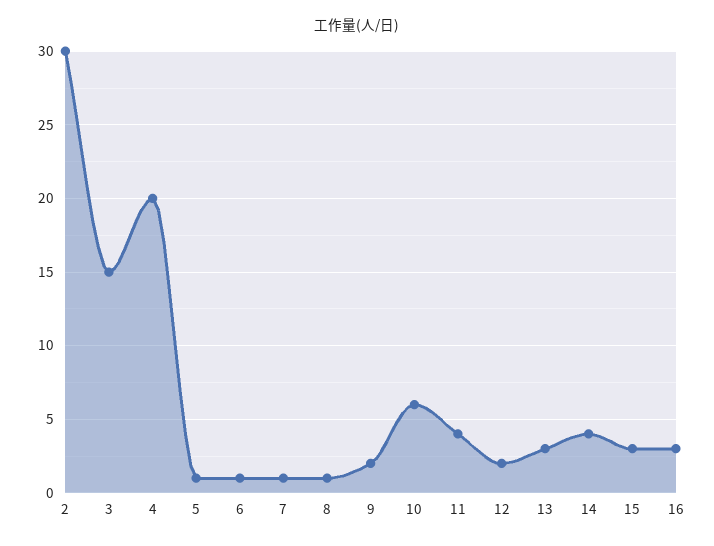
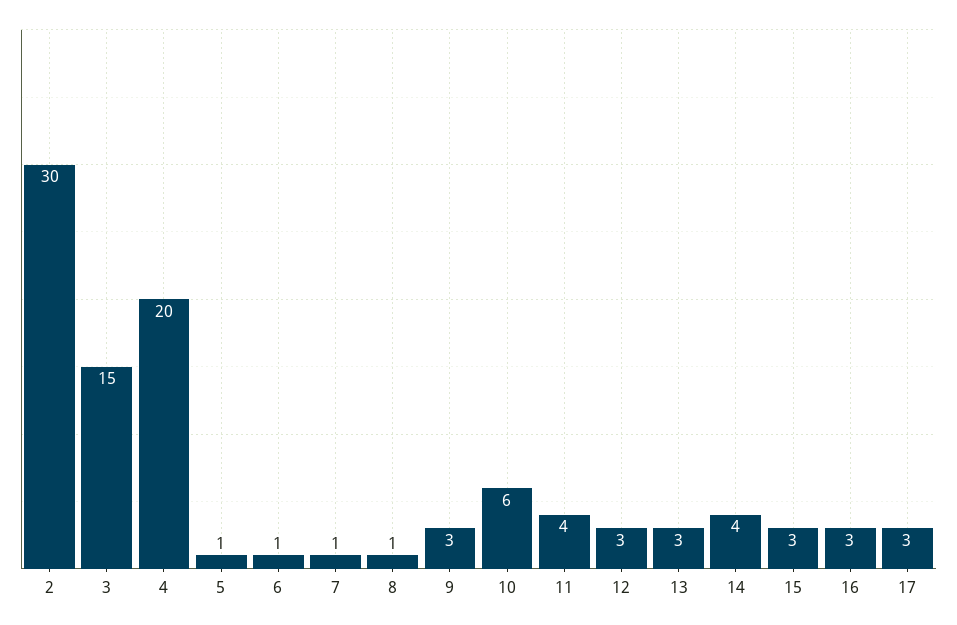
9: 2 -> 3
12: 2 -> 3
17: none -> 3

